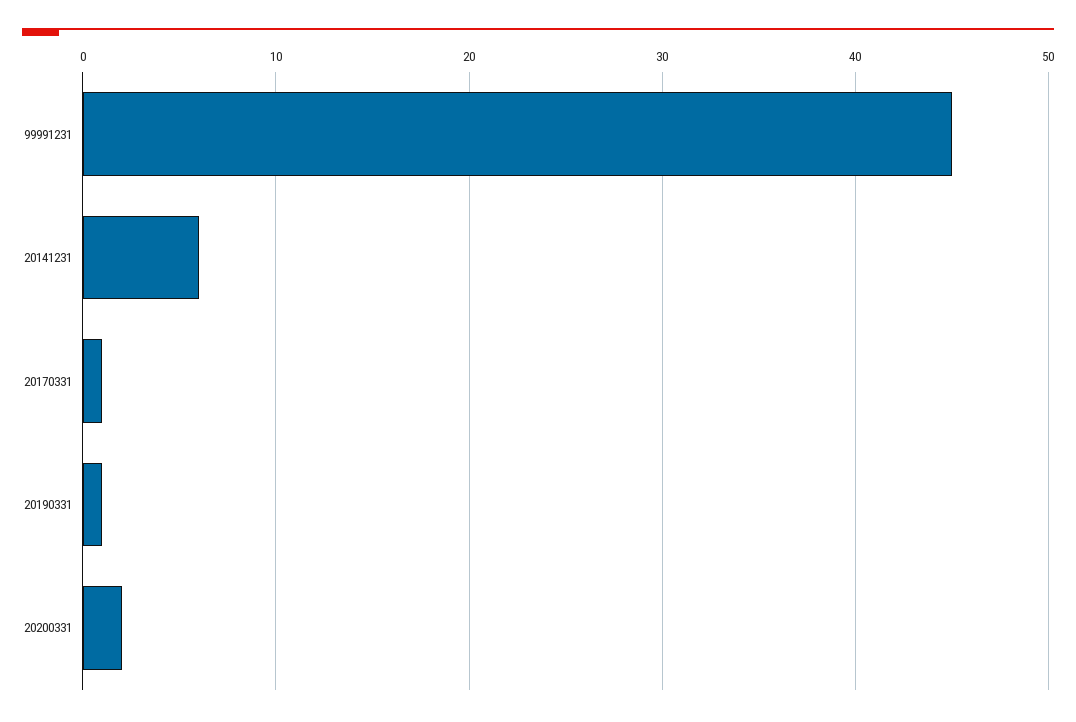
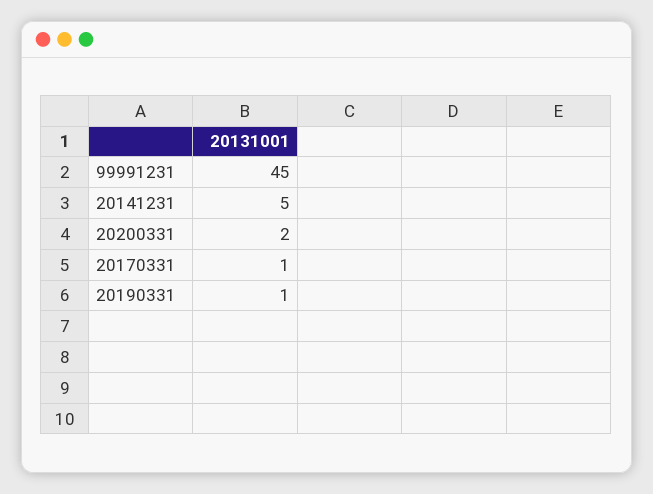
20141231: 6 -> 5

